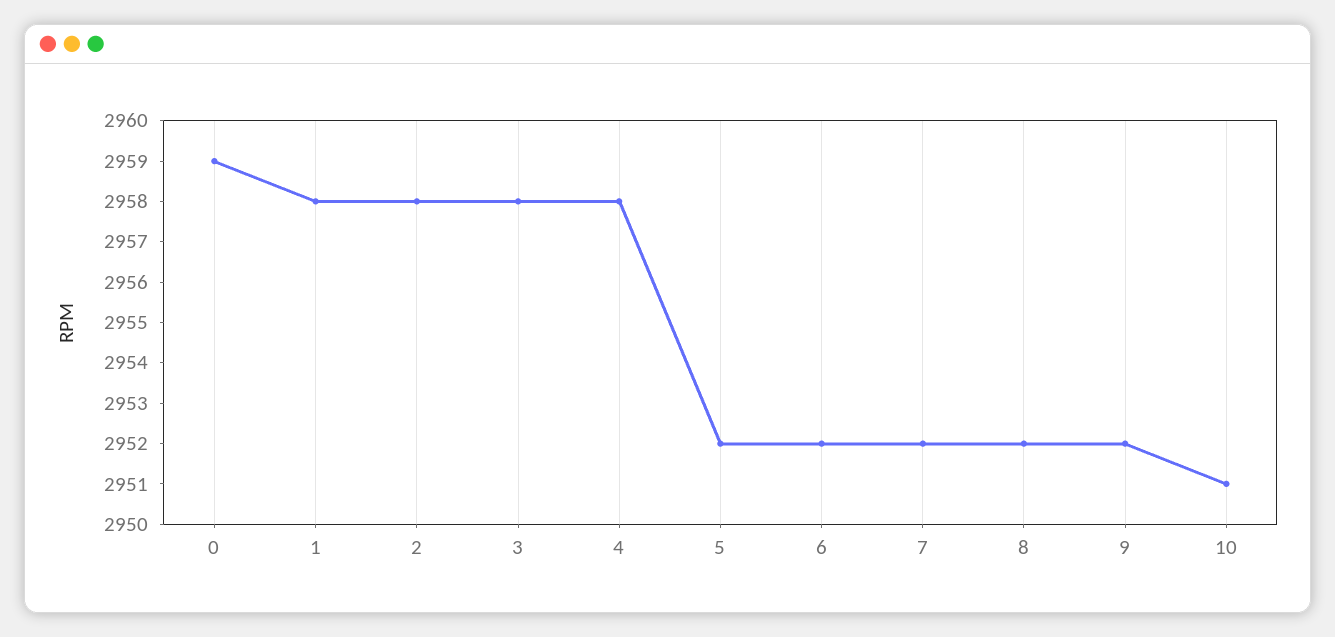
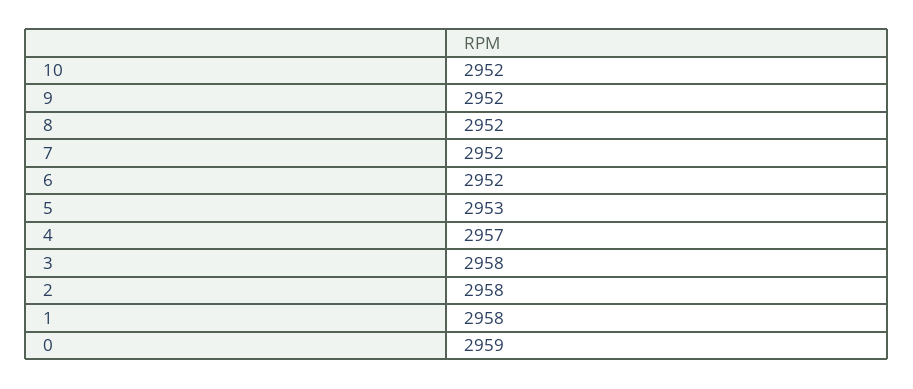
4: 2958 -> 2957
5: 2952 -> 2953
10: 2951 -> 2952

